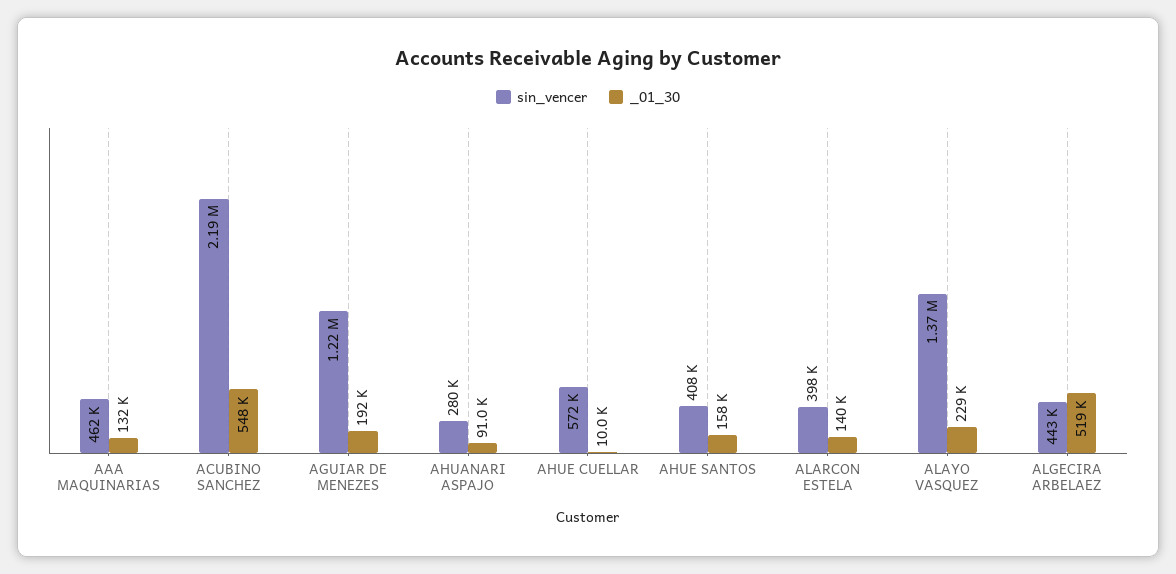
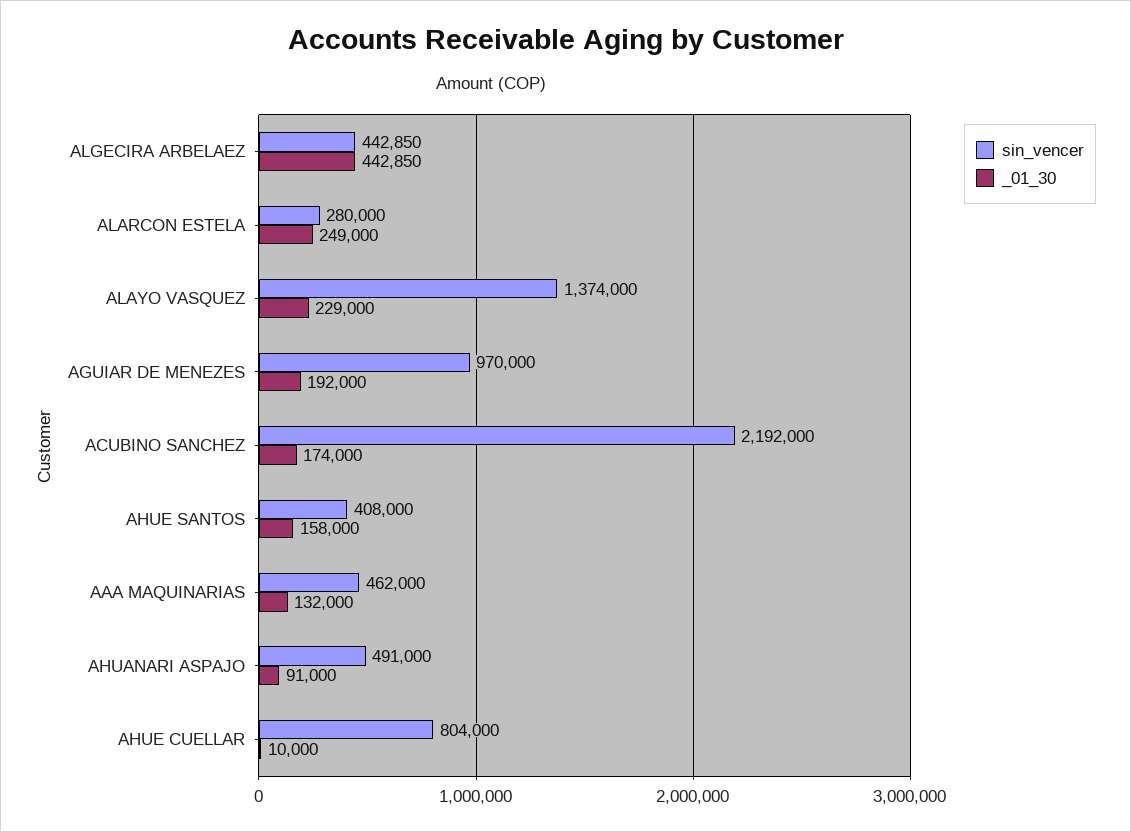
_01_30, ACUBINO SANCHEZ: 548000 -> 174000
sin_vencer, AGUIAR DE MENEZES: 1220000 -> 970000
sin_vencer, AHUANARI ASPAJO: 280000 -> 491000
sin_vencer, AHUE CUELLAR: 572000 -> 804000
sin_vencer, ALARCON ESTELA: 398000 -> 280000
_01_30, ALARCON ESTELA: 140000 -> 249000
_01_30, ALGECIRA ARBELAEZ: 519000 -> 442850

